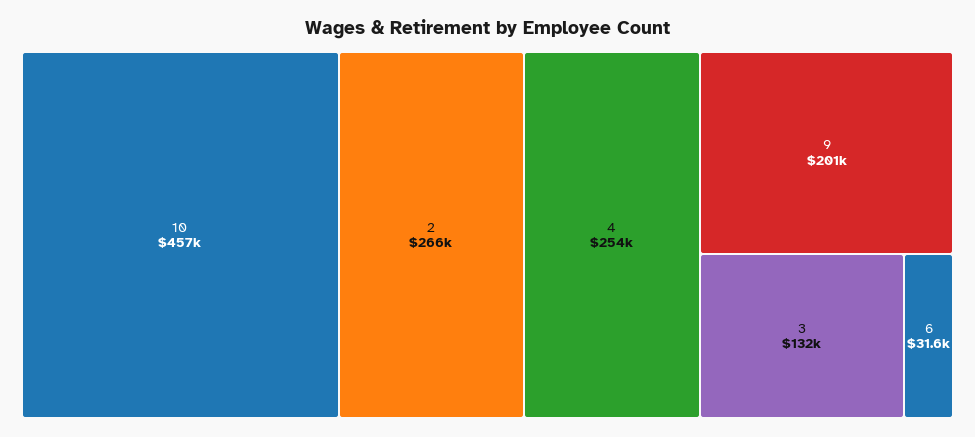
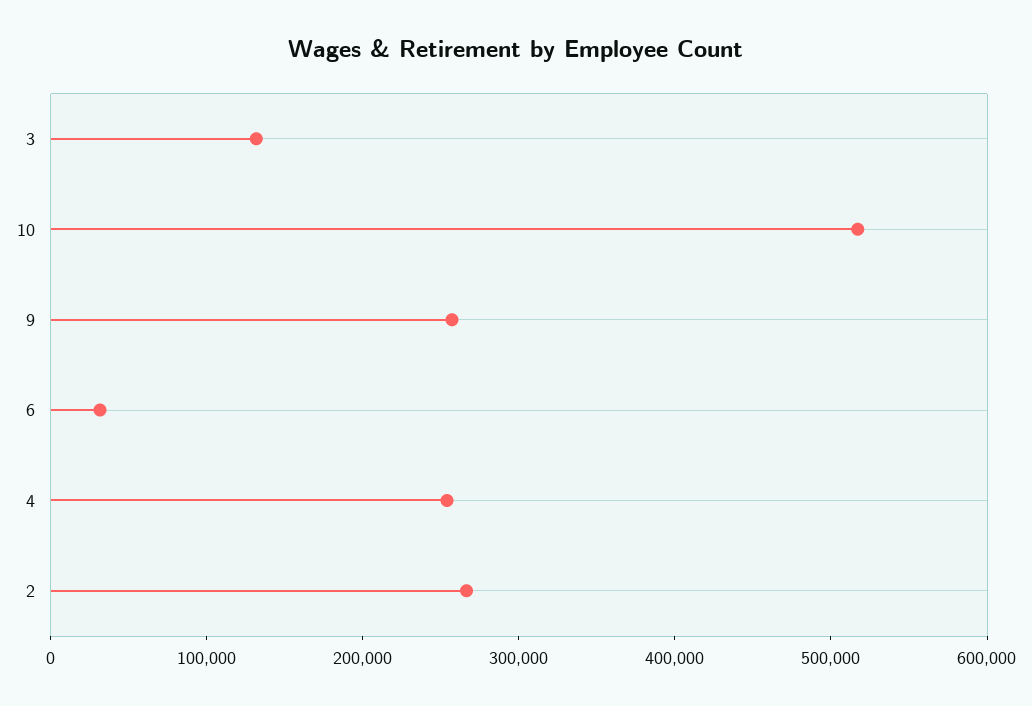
10: 457000 -> 520000
9: 201000 -> 260000

